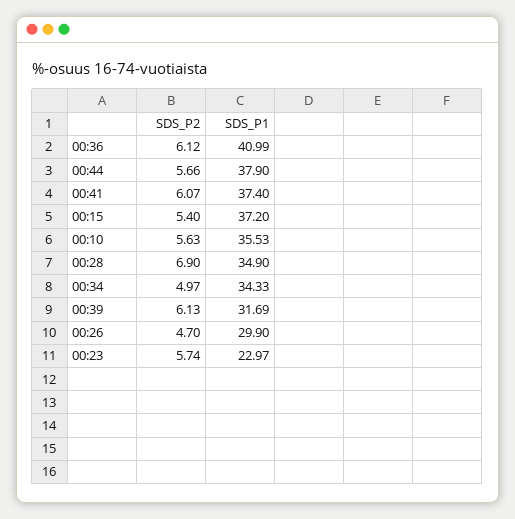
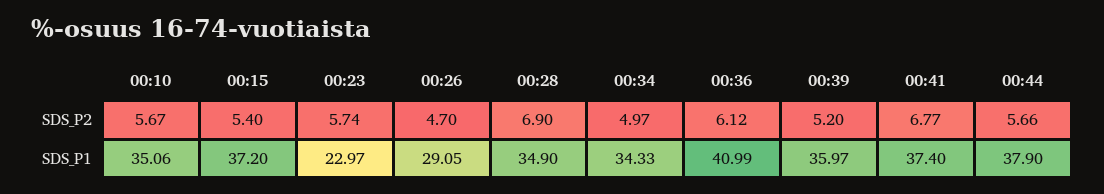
SDS_P2, 00:41: 6.07 -> 6.77
SDS_P2, 00:10: 5.63 -> 5.67
SDS_P1, 00:10: 35.53 -> 35.06
SDS_P2, 00:39: 6.13 -> 5.2
SDS_P1, 00:39: 31.69 -> 35.97
SDS_P1, 00:26: 29.9 -> 29.05

